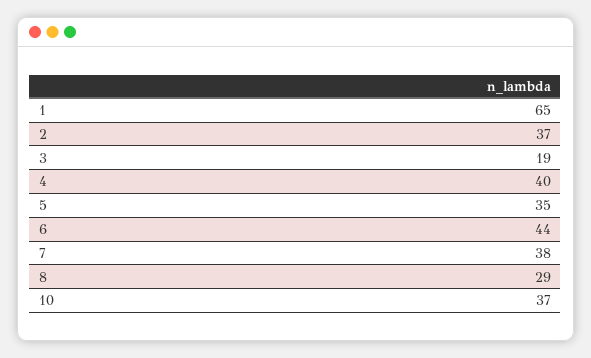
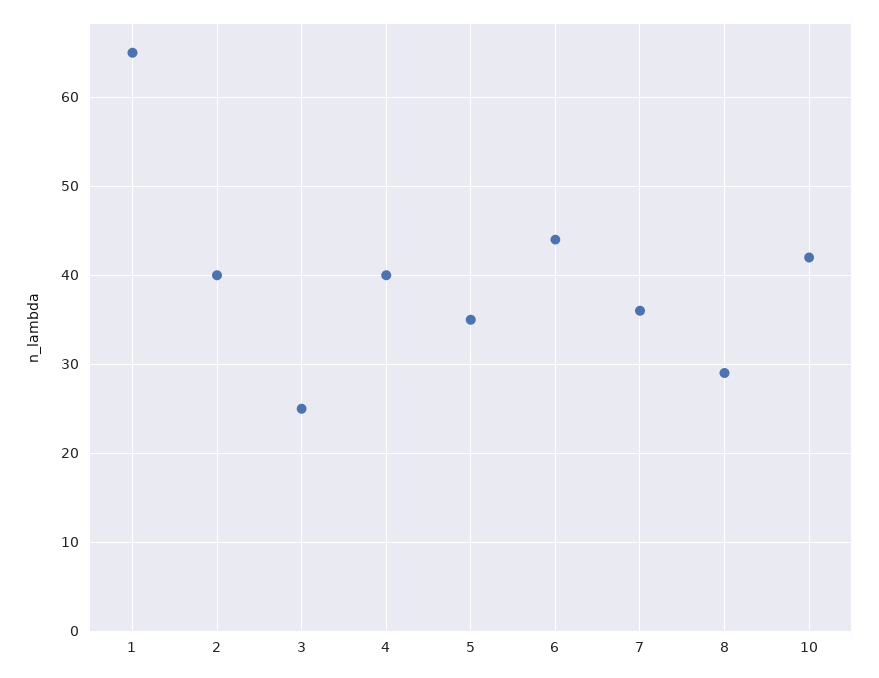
2: 37 -> 40
3: 19 -> 25
7: 38 -> 36
10: 37 -> 42

